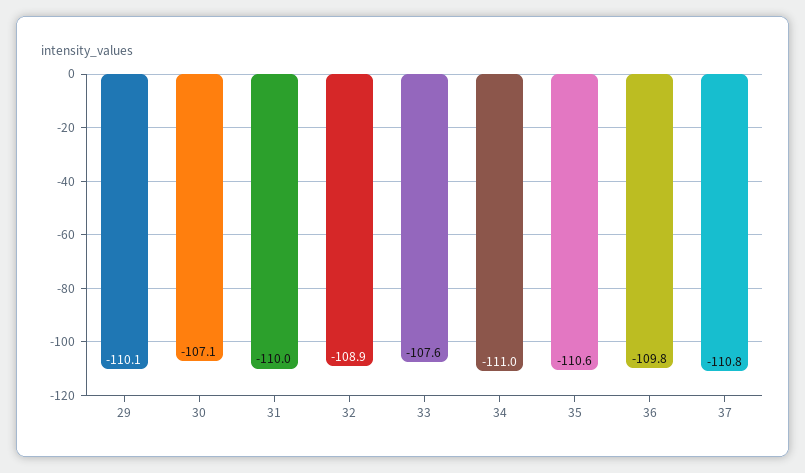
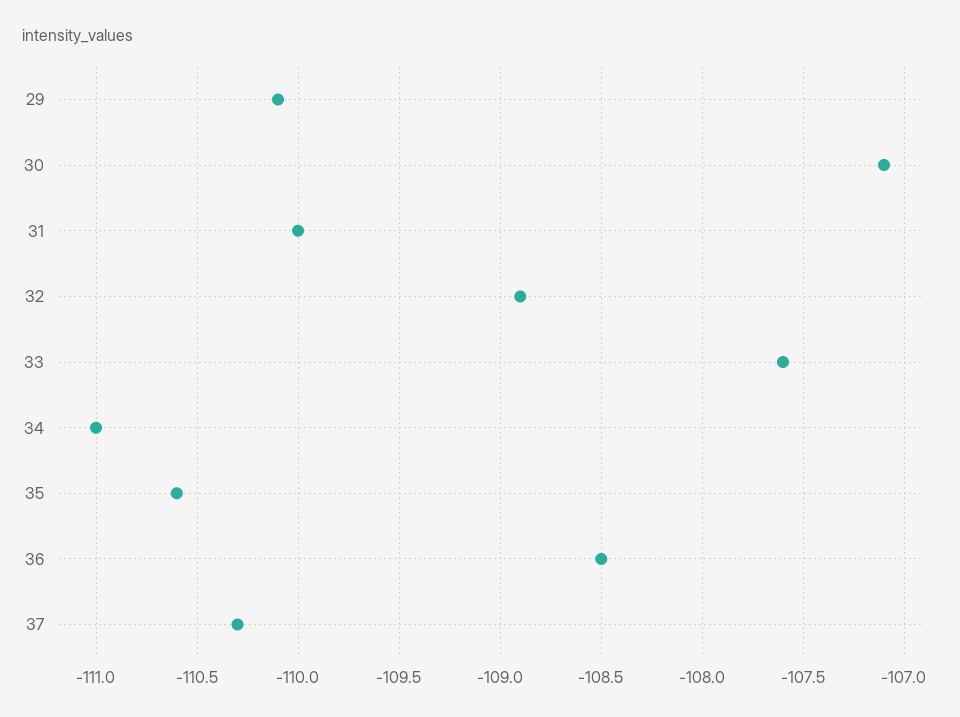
36: -109.8 -> -108.5
37: -110.8 -> -110.3

